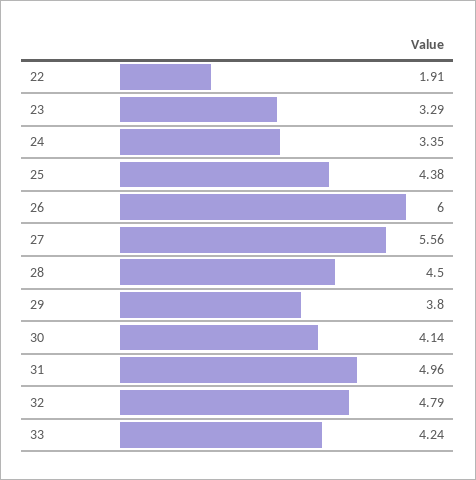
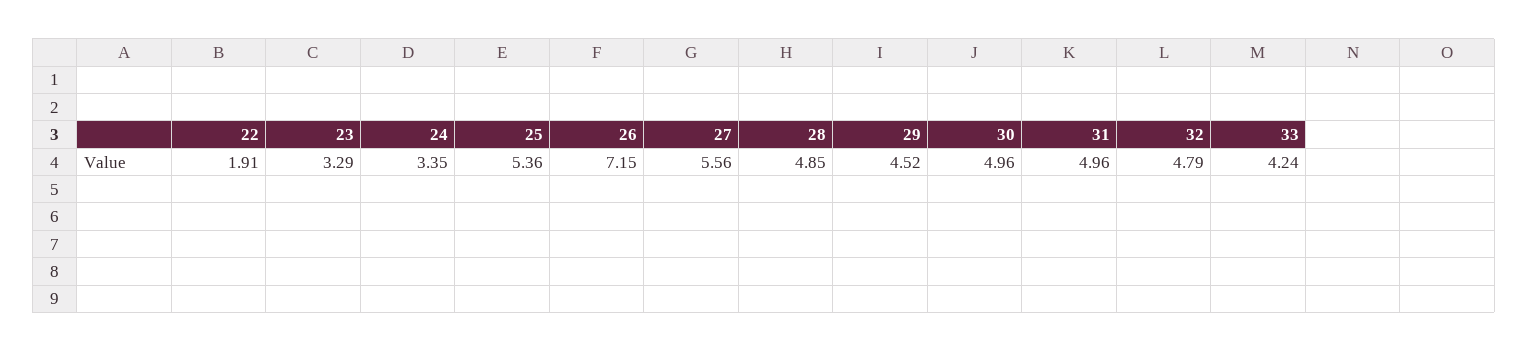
25: 4.38 -> 5.36
26: 6 -> 7.15
28: 4.5 -> 4.85
29: 3.8 -> 4.52
30: 4.14 -> 4.96

